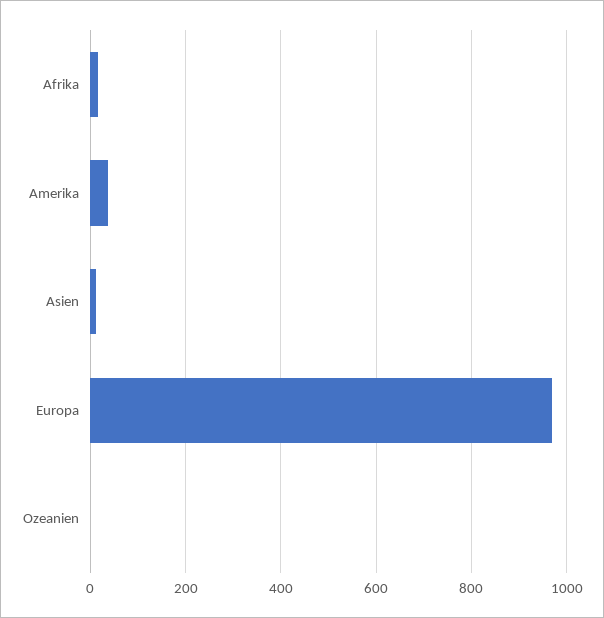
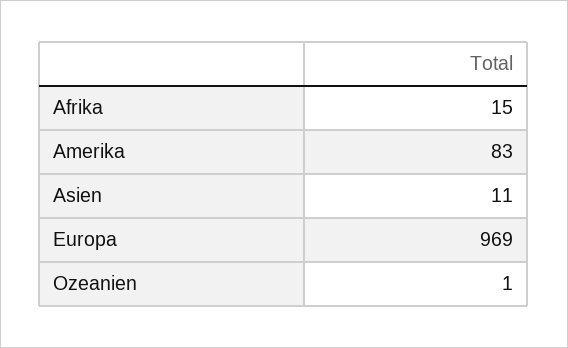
Amerika: 40 -> 83

